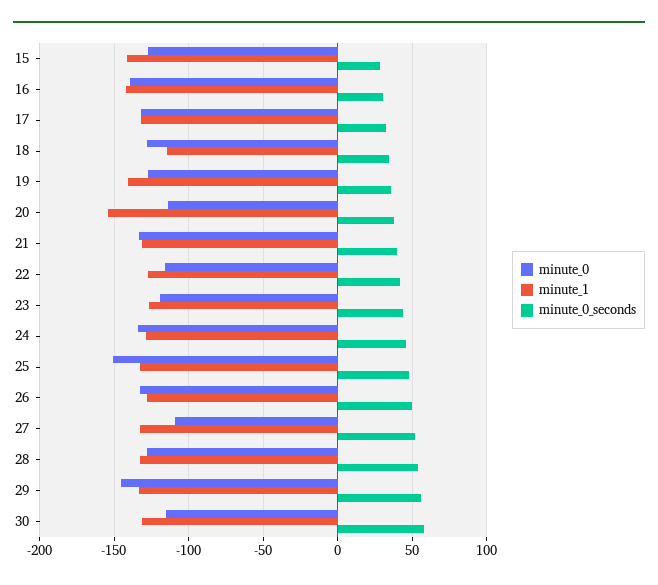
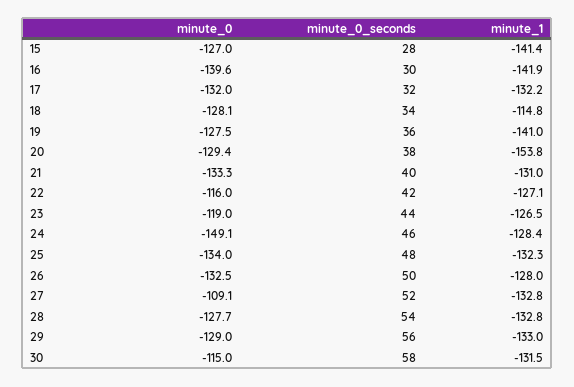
minute_0, 20: -115 -> -129.4
minute_0, 24: -135 -> -149.1
minute_0, 25: -150 -> -134
minute_0, 29: -145 -> -129

